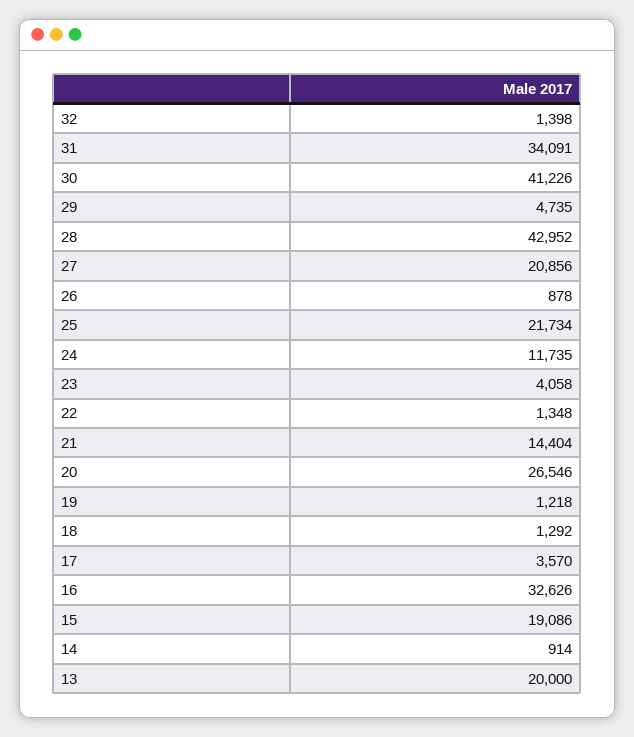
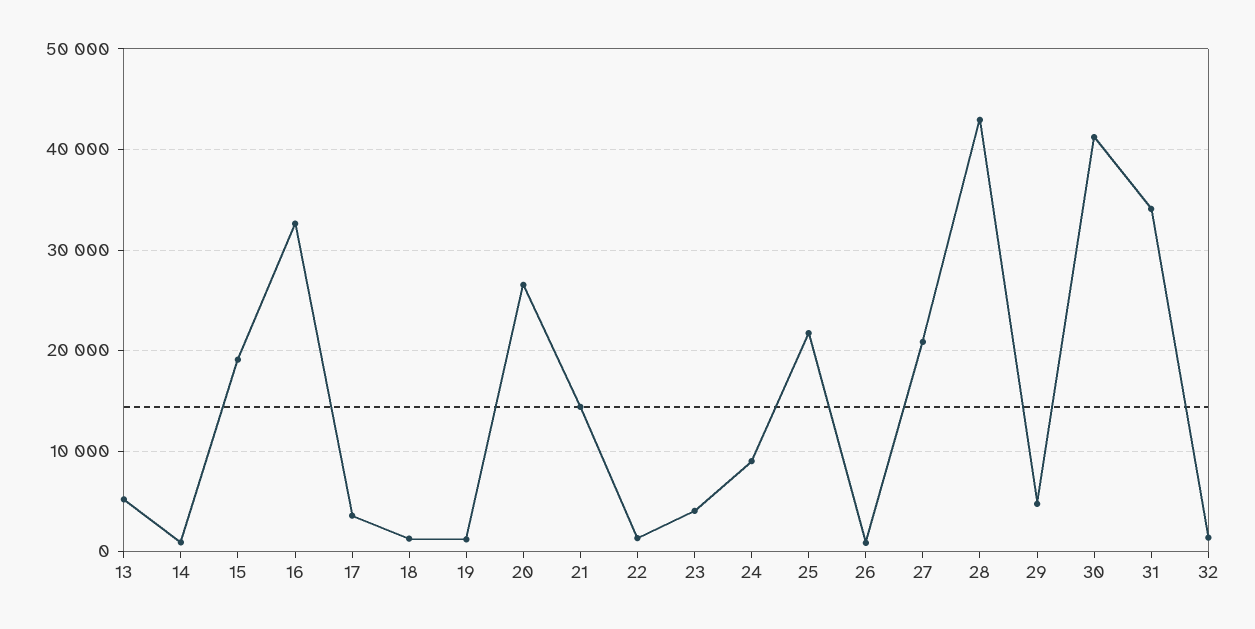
24: 11735 -> 9000
13: 20000 -> 5000

